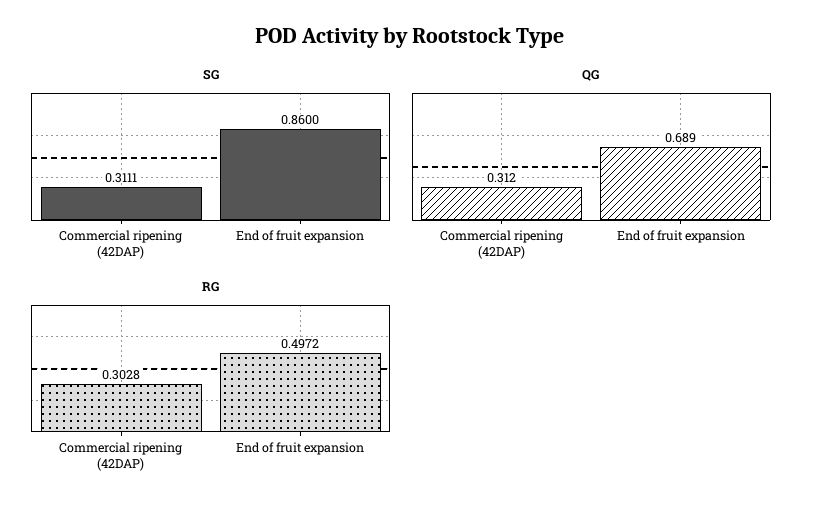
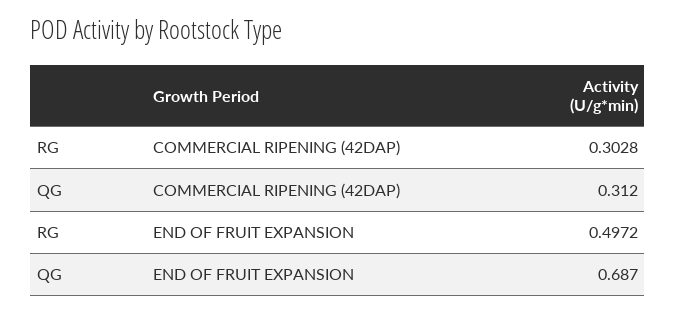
SG, Commercial ripening (42DAP): 0.3111 -> none
SG, End of fruit expansion: 0.86 -> none
QG, End of fruit expansion: 0.689 -> 0.687

